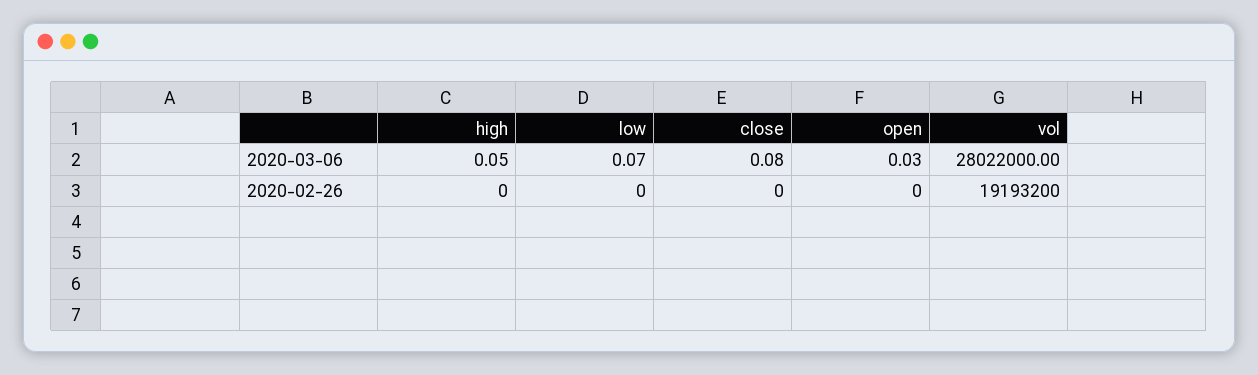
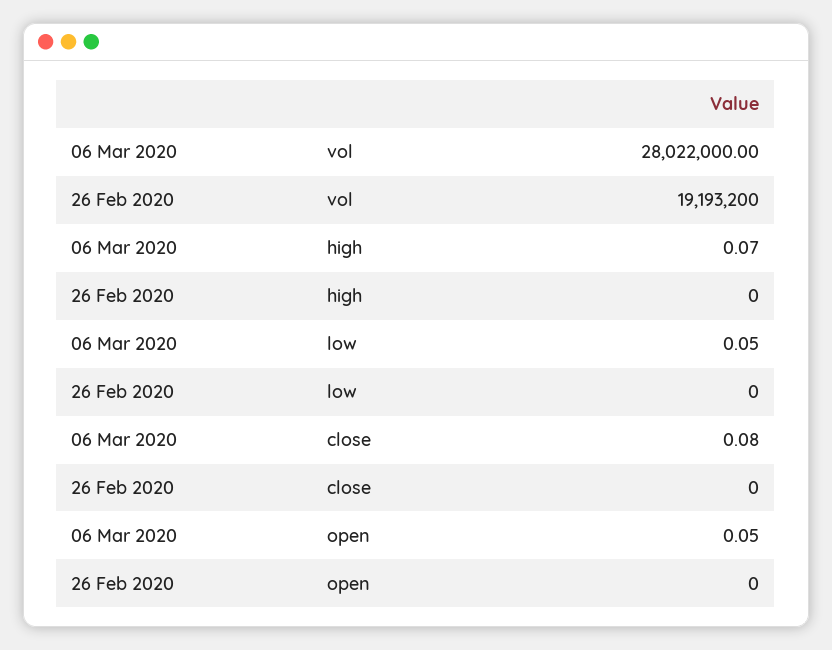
high, 2020-03-06: 0.05 -> 0.07
low, 2020-03-06: 0.07 -> 0.05
open, 2020-03-06: 0.03 -> 0.05

